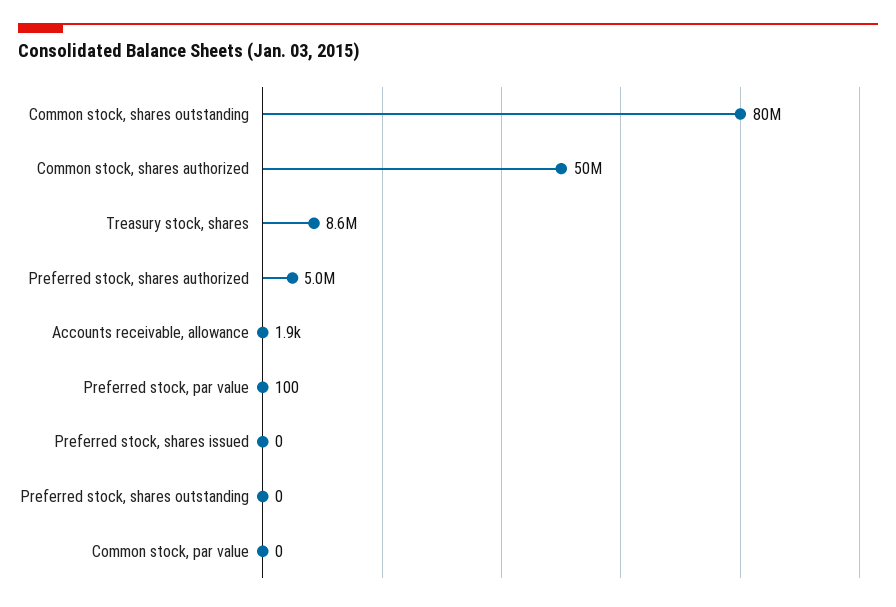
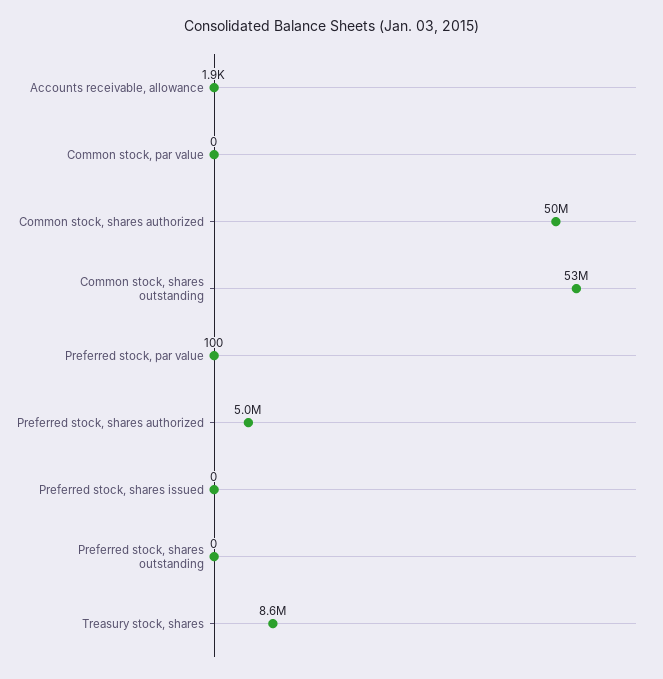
Common stock, shares outstanding: 80000000 -> 53000000

